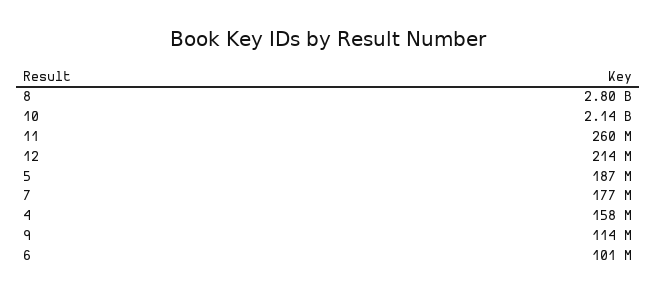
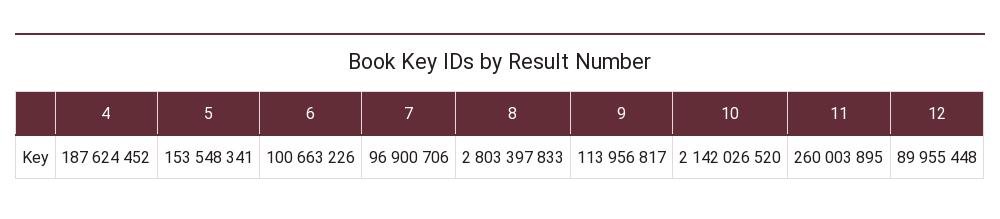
12: 214000000 -> 89955448
5: 187000000 -> 153548341
7: 177000000 -> 96900706
4: 158000000 -> 187624452

